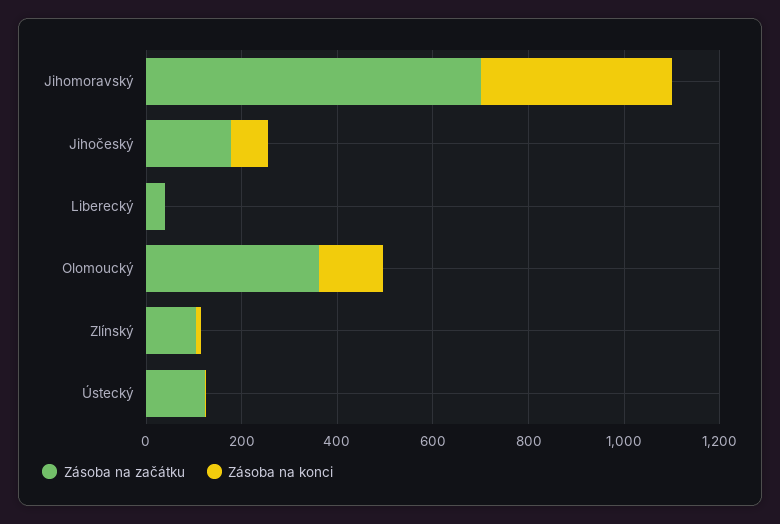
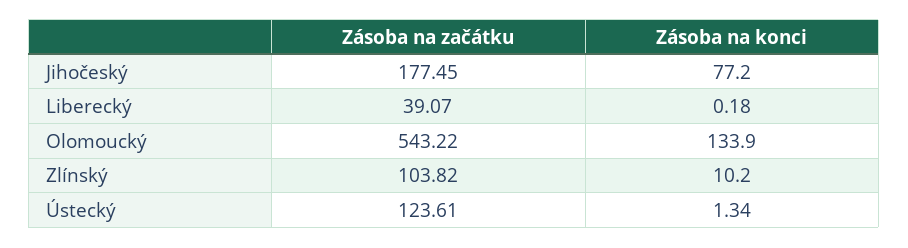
Zásoba na začátku, Jihomoravský: 700 -> none
Zásoba na konci, Jihomoravský: 400 -> none
Zásoba na začátku, Olomoucký: 350 -> 543.22

